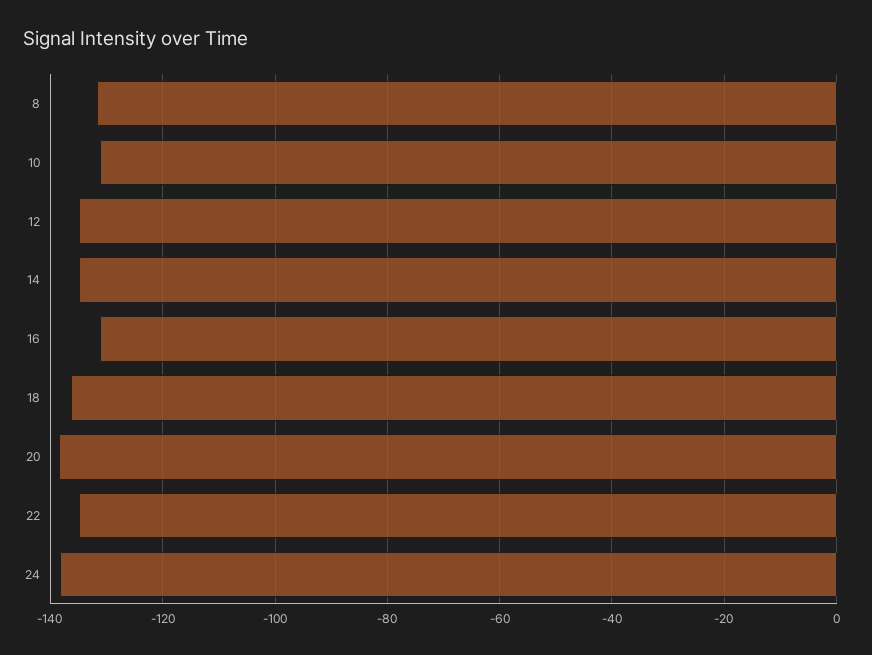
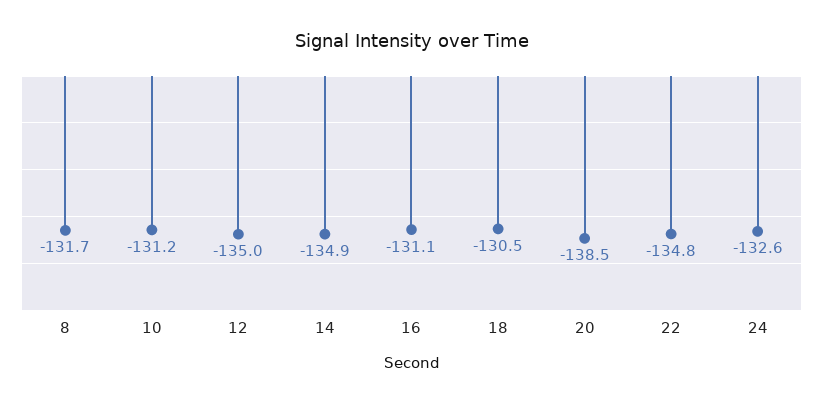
18: -136 -> -130.5
24: -138 -> -132.6

